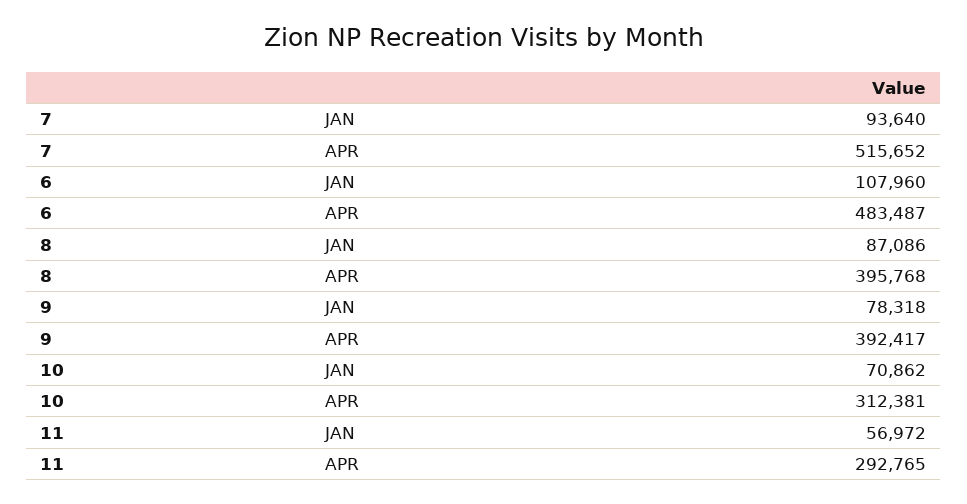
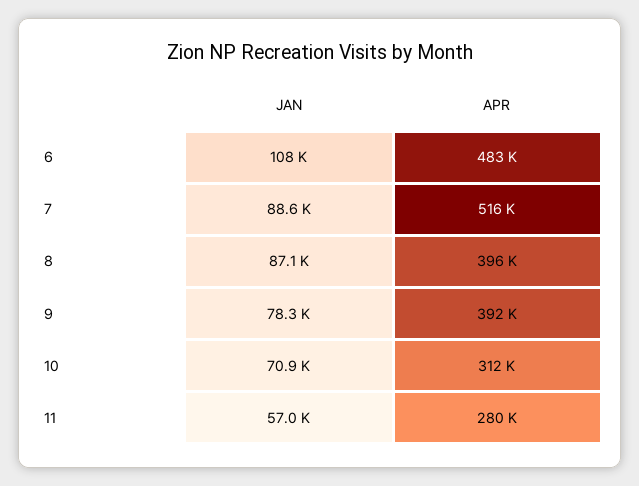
7, JAN: 93640 -> 88600
11, APR: 292765 -> 280000

